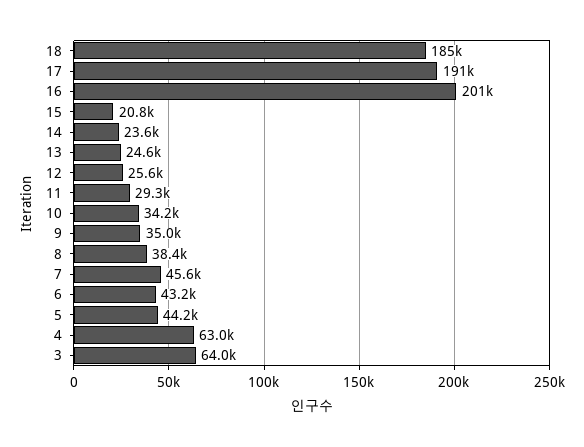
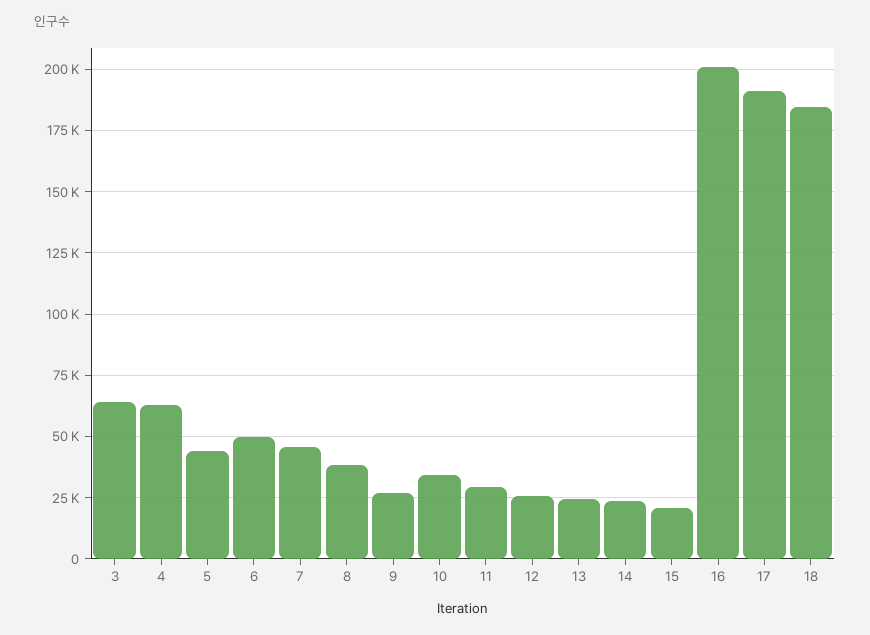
9: 35000 -> 27500
6: 43200 -> 50000

